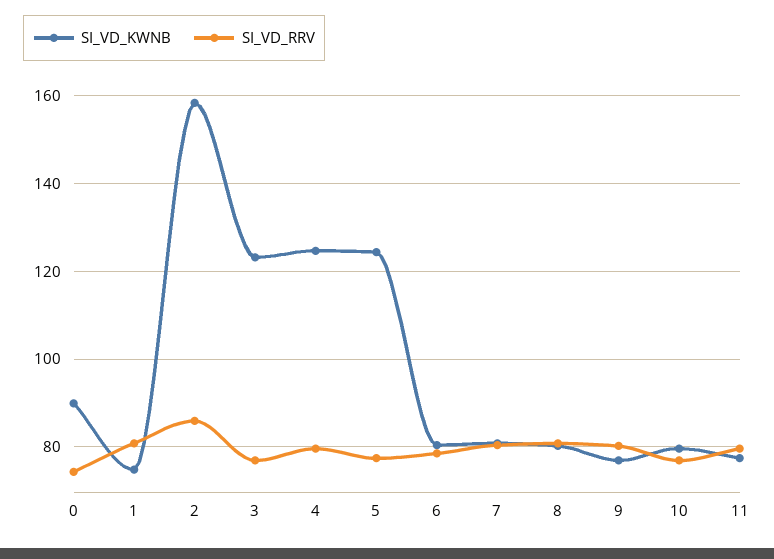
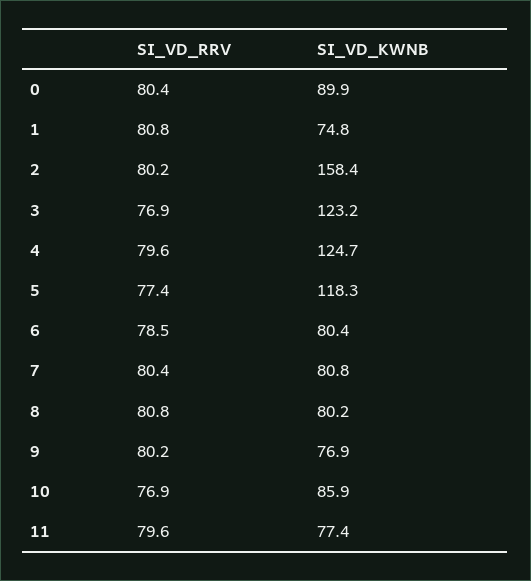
SI_VD_RRV, 0: 74 -> 80.4
SI_VD_RRV, 2: 86 -> 80.2
SI_VD_KWNB, 5: 124 -> 118.3
SI_VD_KWNB, 10: 80 -> 85.9

